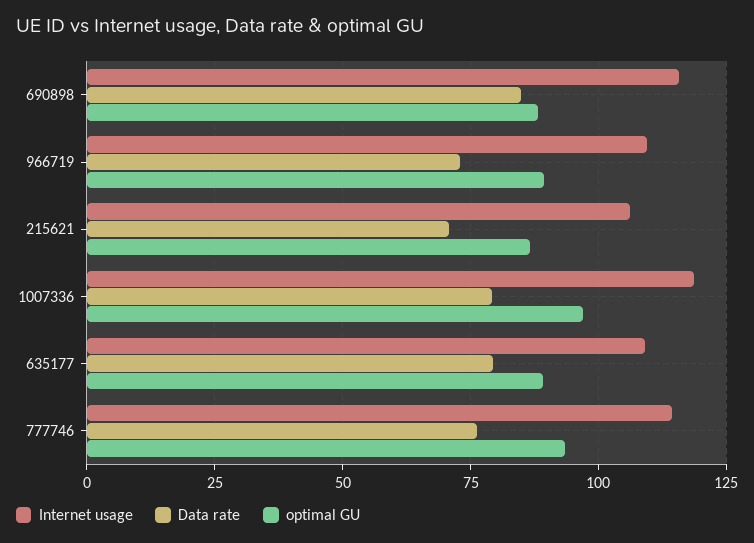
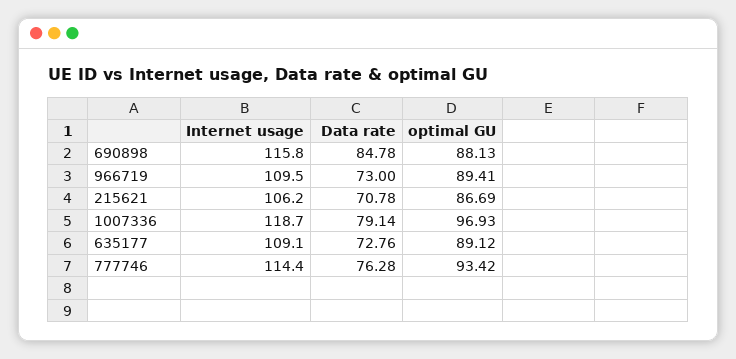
Data rate, 635177: 80 -> 72.76

